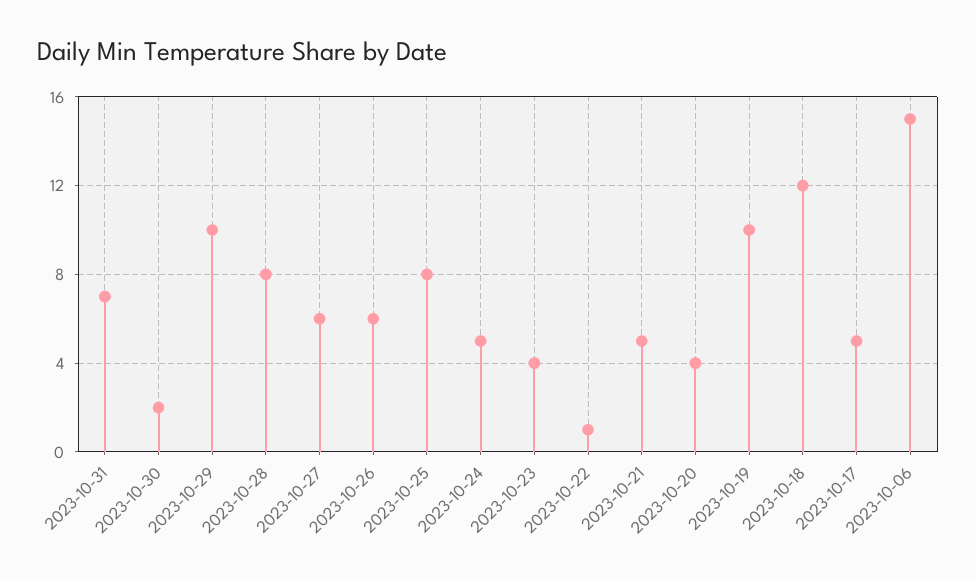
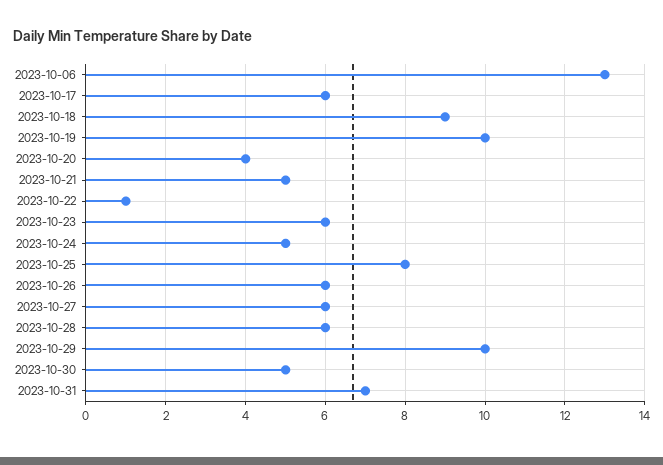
2023-10-30: 2 -> 5
2023-10-28: 8 -> 6
2023-10-23: 4 -> 6
2023-10-18: 12 -> 9
2023-10-17: 5 -> 6
2023-10-06: 15 -> 13

